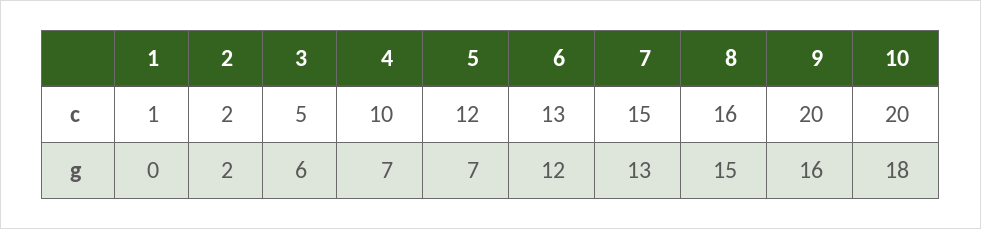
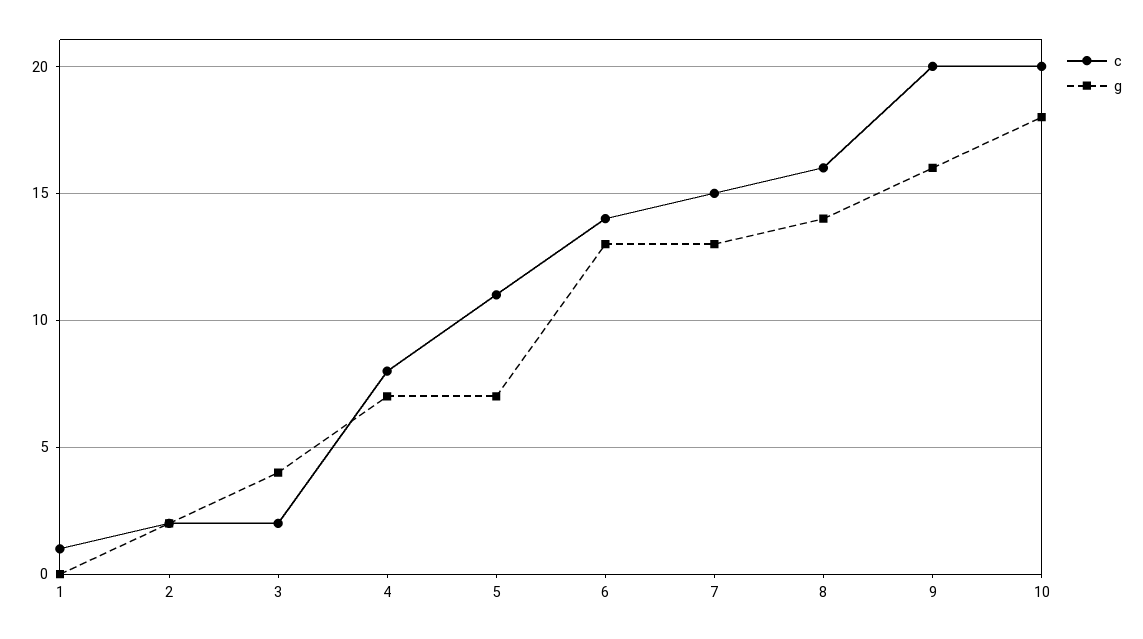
c, 3: 5 -> 2
c, 4: 10 -> 8
c, 5: 12 -> 11
c, 6: 13 -> 14
g, 3: 6 -> 4
g, 6: 12 -> 13
g, 8: 15 -> 14

